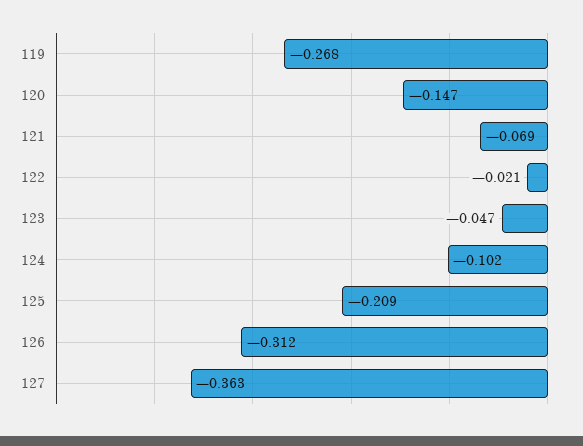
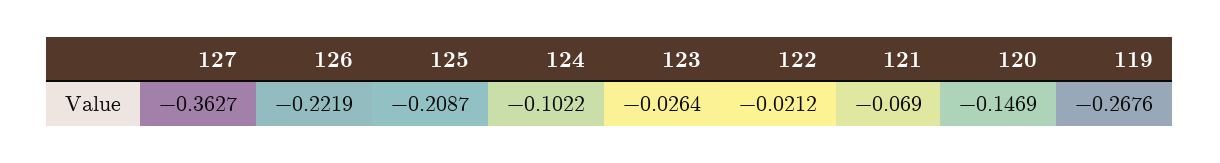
123: -0.047 -> -0.0264
126: -0.312 -> -0.2219

